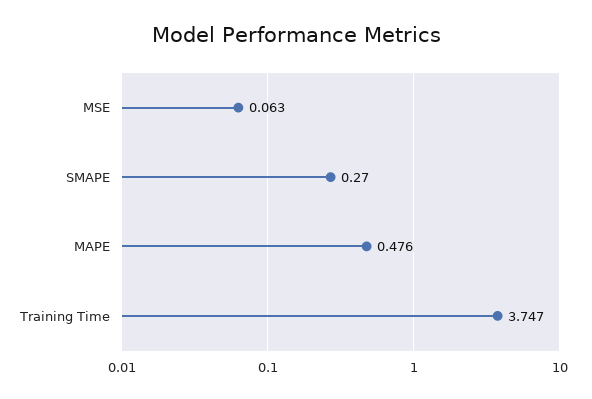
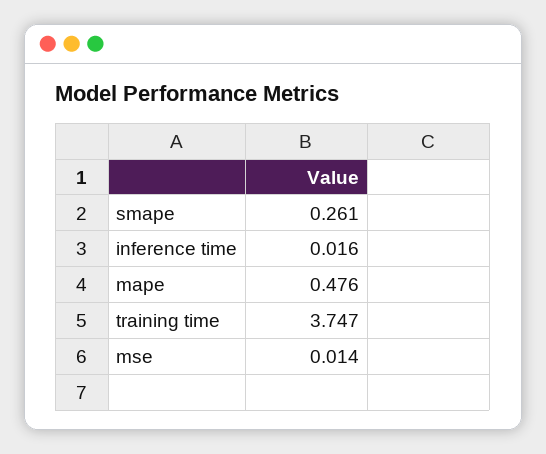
MSE: 0.063 -> 0.014
SMAPE: 0.27 -> 0.261
inference time: none -> 0.016

